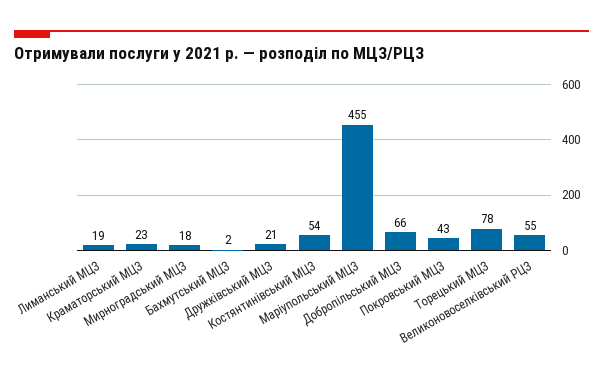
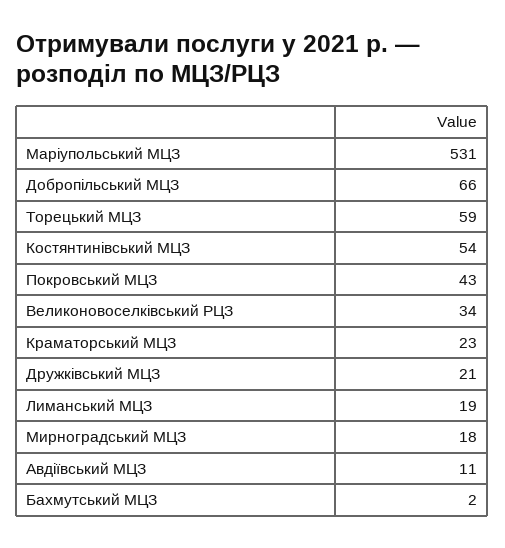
Маріупольський МЦЗ: 455 -> 531
Торецький МЦЗ: 78 -> 59
Великоновоселківський РЦЗ: 55 -> 34
Авдіївський МЦЗ: none -> 11

